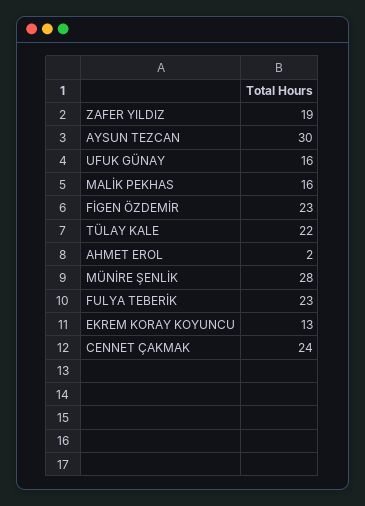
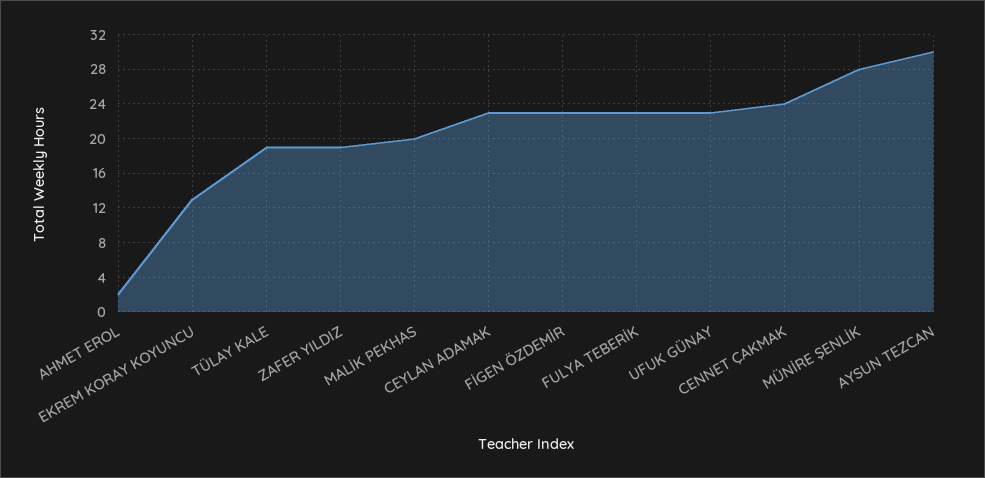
UFUK GÜNAY: 16 -> 23
MALİK PEKHAS: 16 -> 20
TÜLAY KALE: 22 -> 19
CEYLAN ADAMAK: none -> 23

